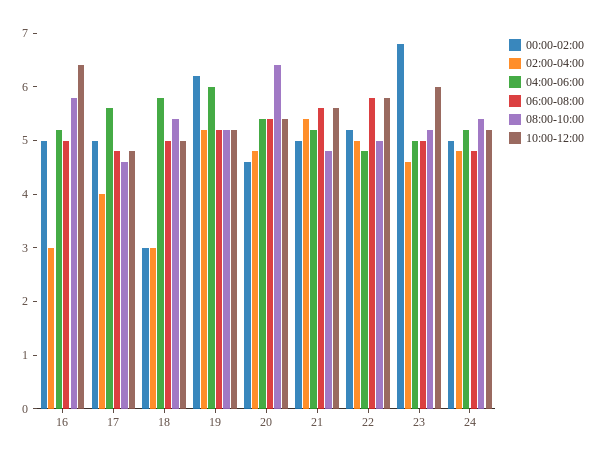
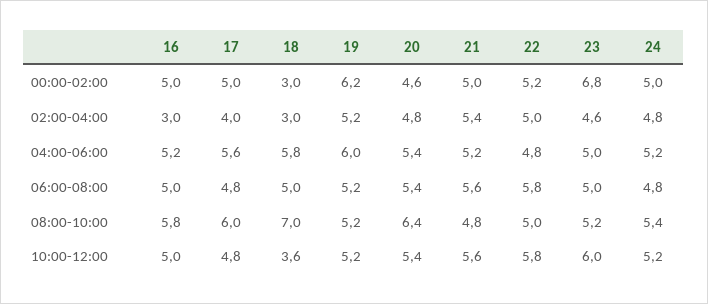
10:00-12:00, 16: 6.5 -> 5
08:00-10:00, 17: 4.5 -> 6
08:00-10:00, 18: 5.5 -> 7
10:00-12:00, 18: 5 -> 3.6

